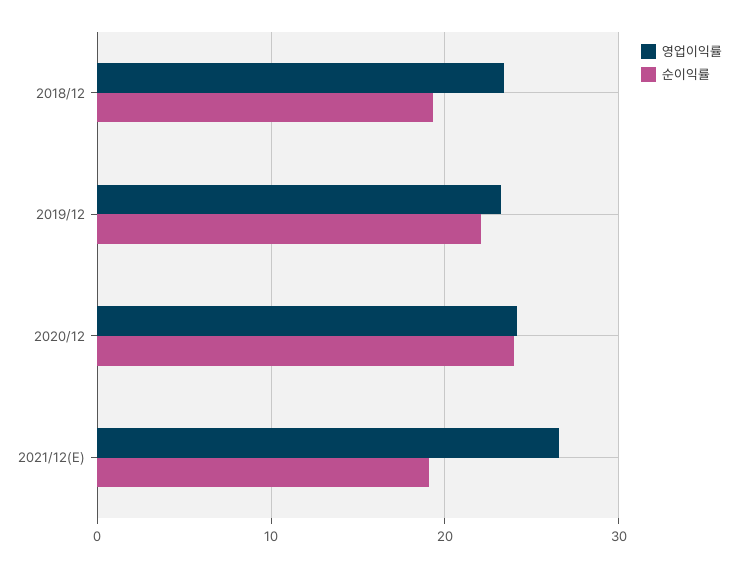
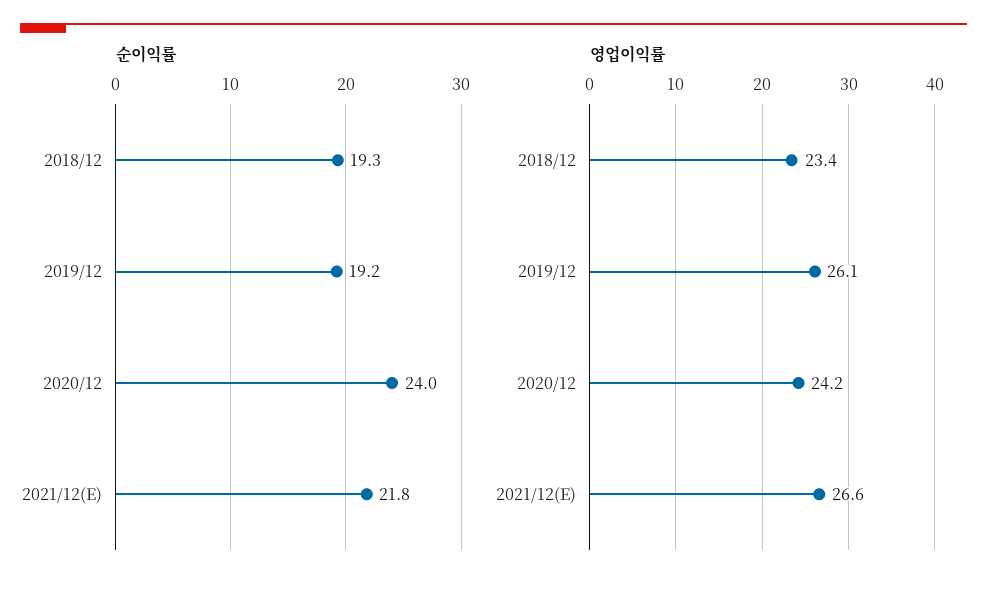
영업이익률, 2019/12: 23 -> 26.1
순이익률, 2019/12: 22 -> 19.2
순이익률, 2021/12(E): 19 -> 21.8

